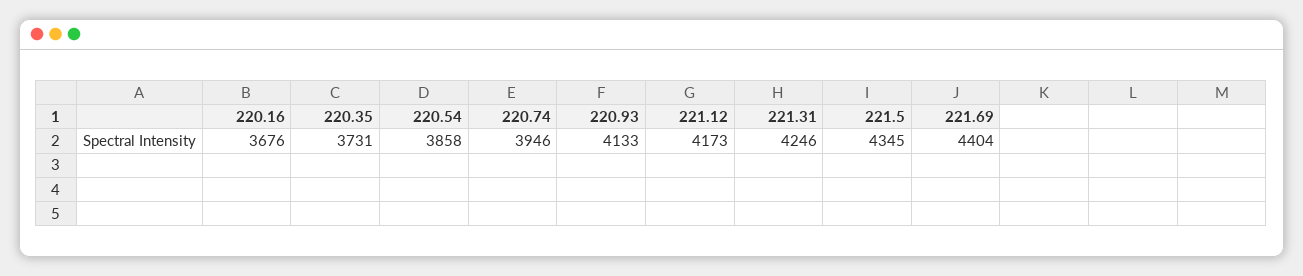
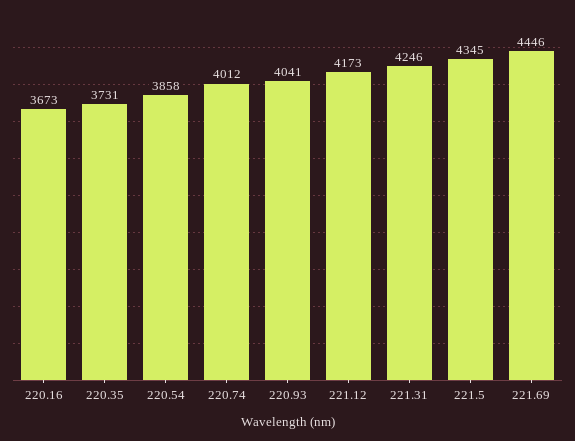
220.16: 3676 -> 3673
220.74: 3946 -> 4012
220.93: 4133 -> 4041
221.69: 4404 -> 4446

